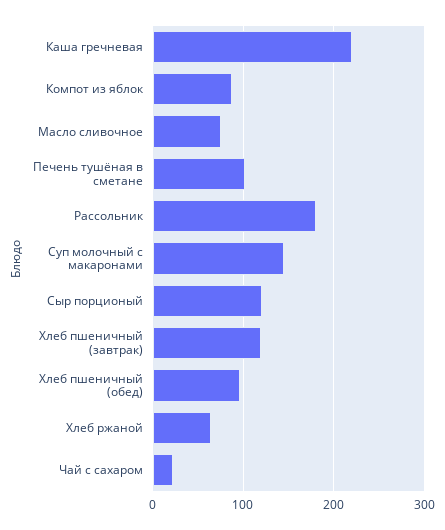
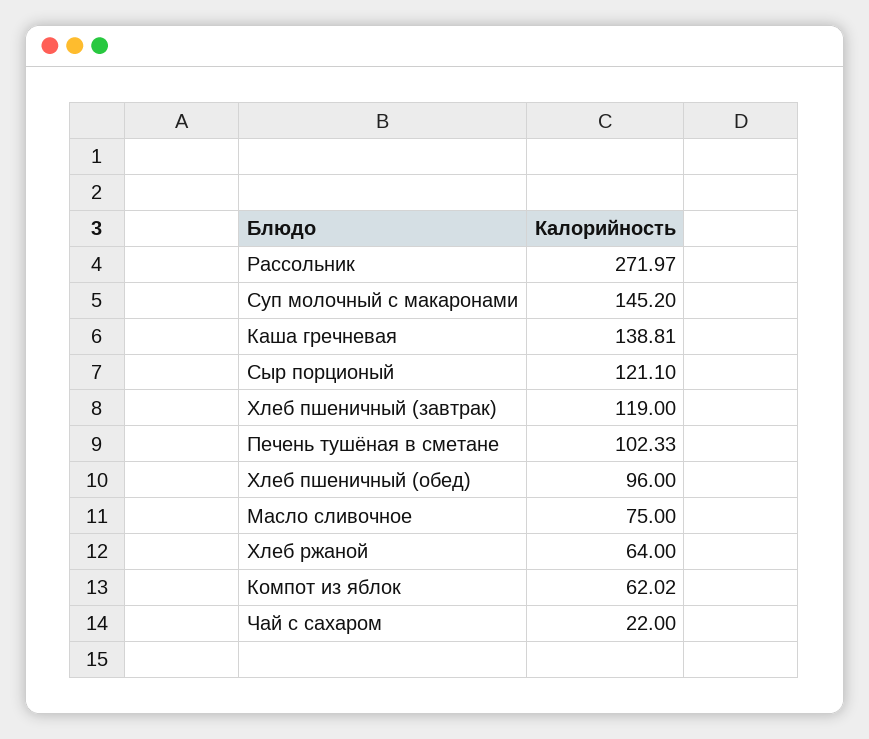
Каша гречневая: 220 -> 138.81
Компот из яблок: 90 -> 62.02
Рассольник: 180 -> 271.97

